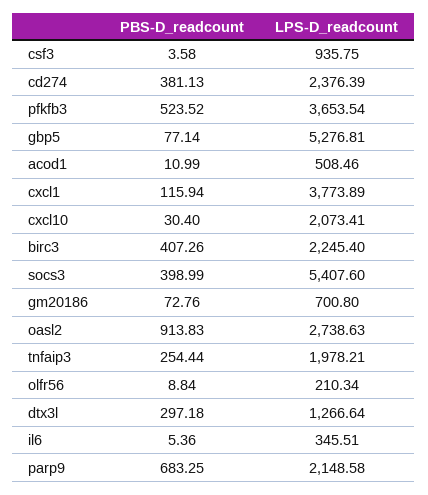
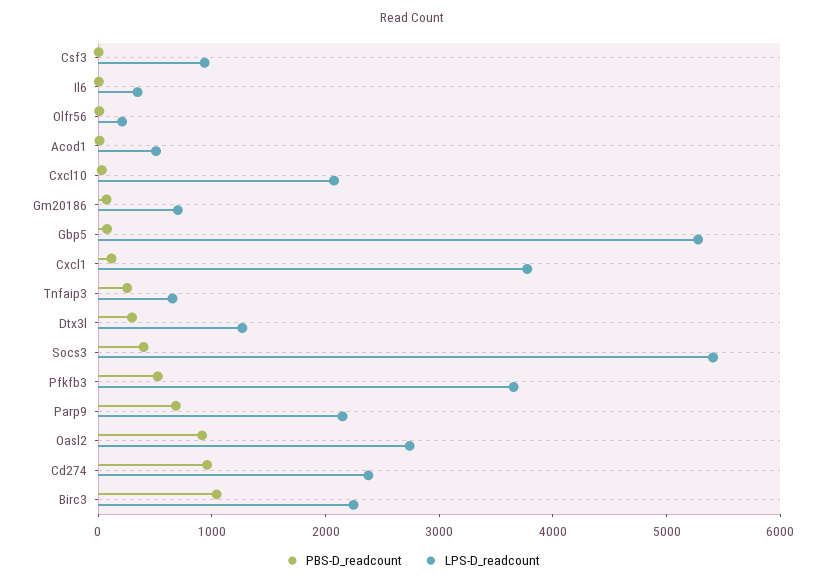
PBS-D_readcount, cd274: 381.13 -> 1000
PBS-D_readcount, birc3: 407.26 -> 1000
LPS-D_readcount, tnfaip3: 1978.21 -> 600

